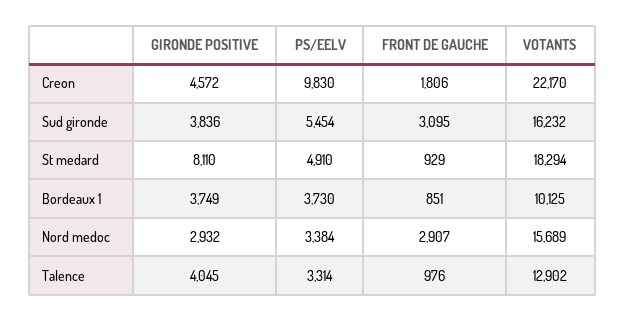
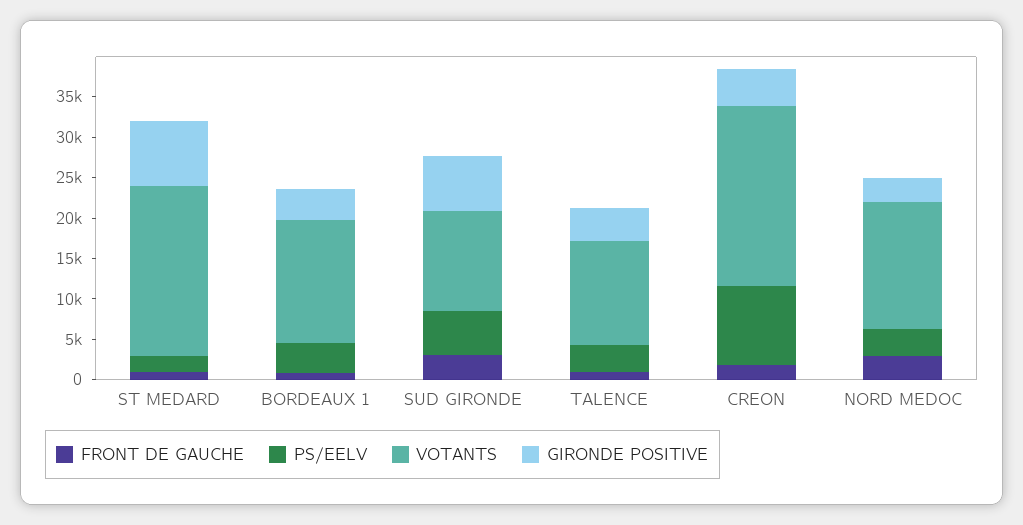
GIRONDE POSITIVE, Sud gironde: 3836 -> 7000
VOTANTS, Sud gironde: 16232 -> 12000
PS/EELV, St medard: 4910 -> 2000
VOTANTS, St medard: 18294 -> 21000
VOTANTS, Bordeaux 1: 10125 -> 15000

